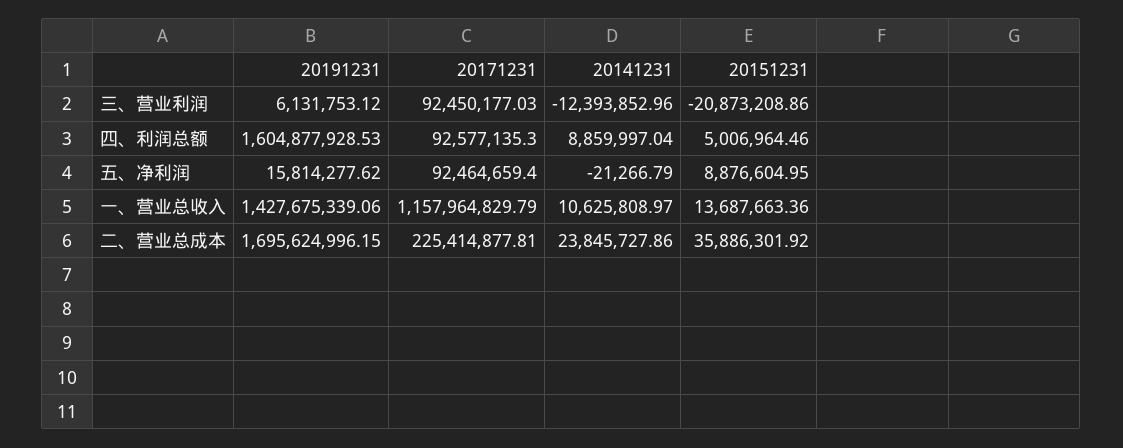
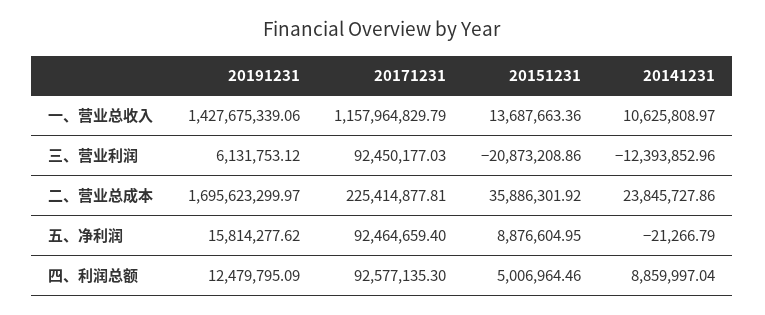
20191231, 四、利润总额: 1604877928.53 -> 12479795.09
20191231, 二、营业总成本: 1695624996.15 -> 1695623299.97

